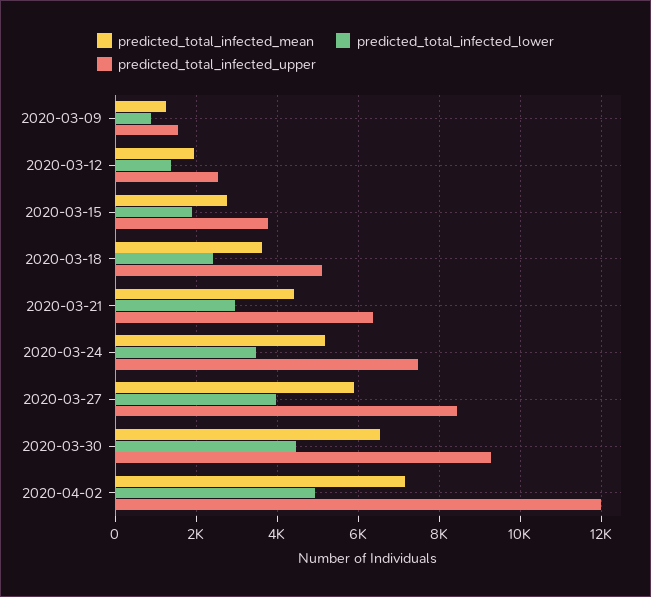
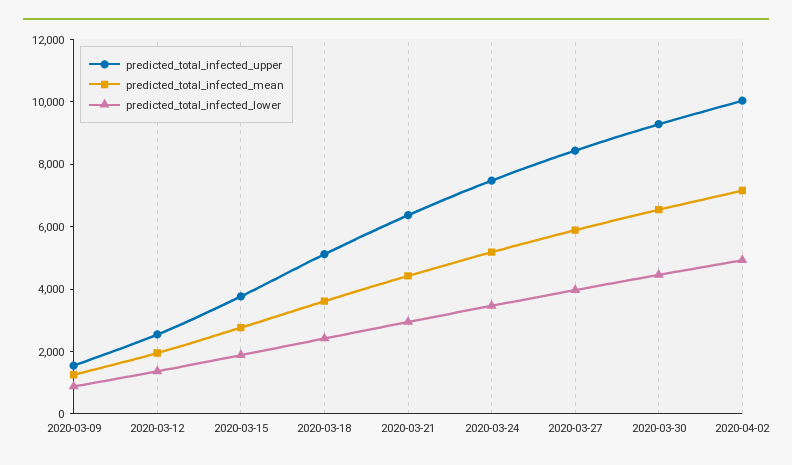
predicted_total_infected_upper, 2020-04-02: 12000 -> 10000

